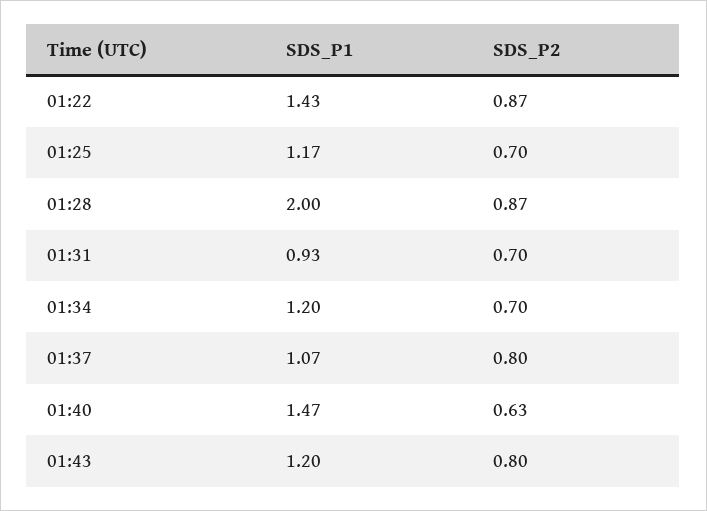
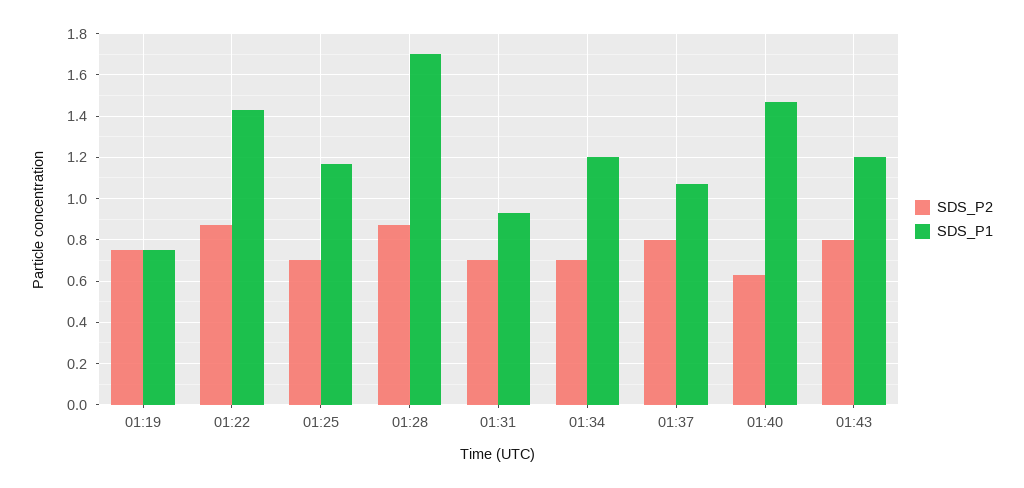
SDS_P1, 01:28: 2 -> 1.7
SDS_P2, 01:19: none -> 0.75
SDS_P1, 01:19: none -> 0.75

